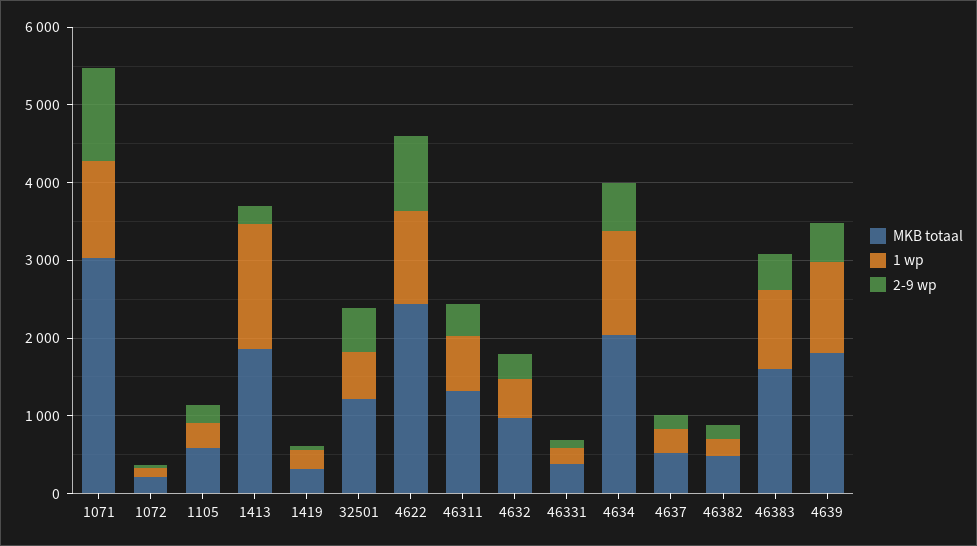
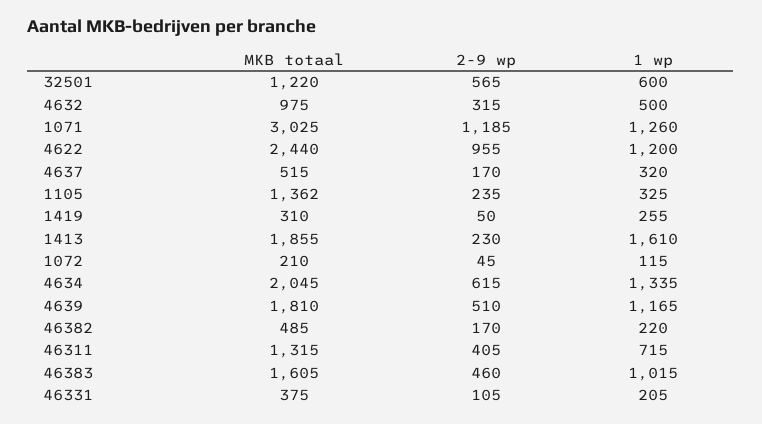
MKB totaal, 1105: 600 -> 1362

